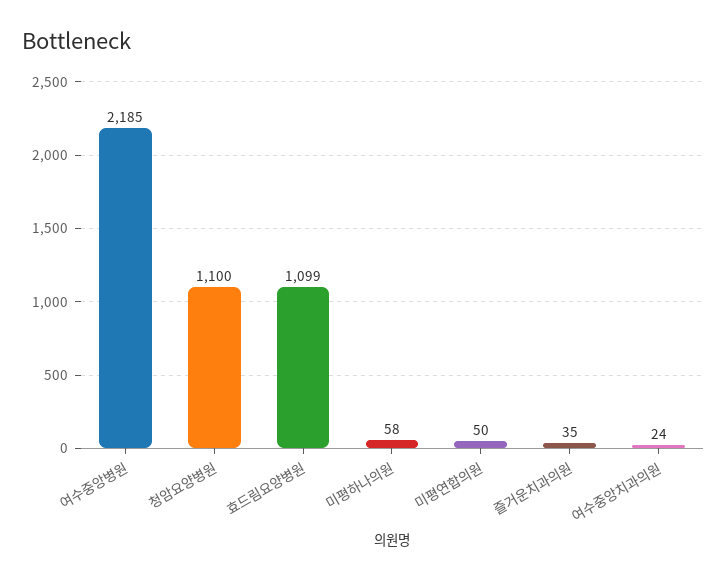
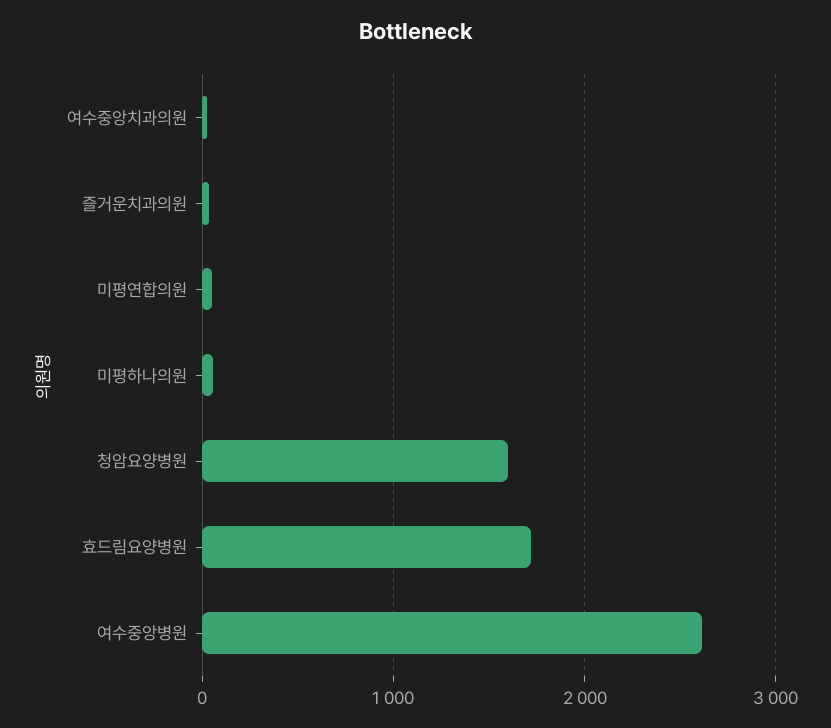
여수중앙병원: 2185 -> 2600
청암요양병원: 1100 -> 1600
효드림요양병원: 1099 -> 1700

